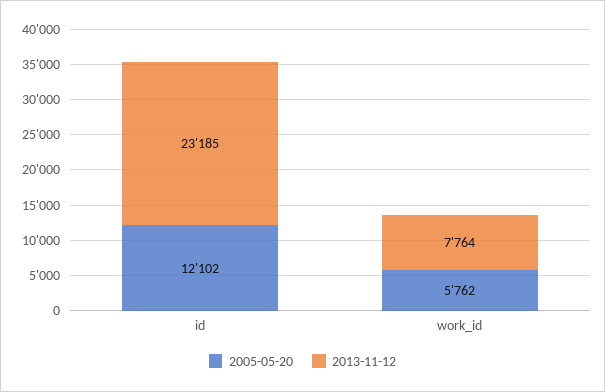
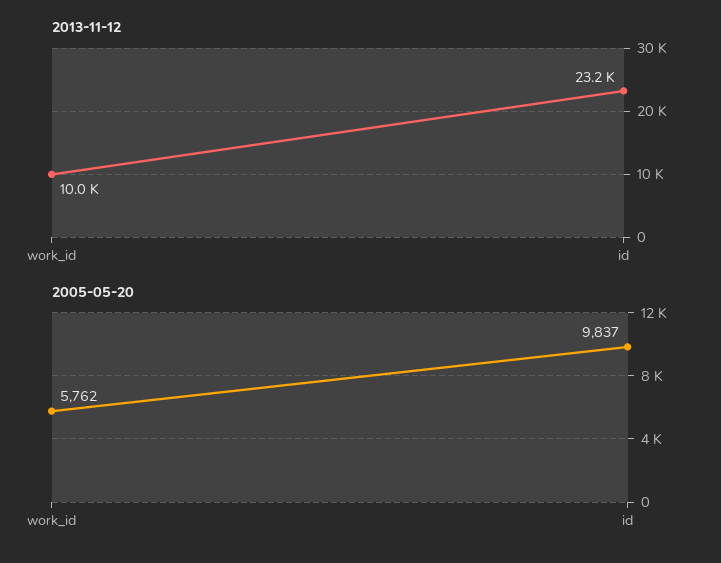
2005-05-20, id: 12102 -> 9837
2013-11-12, work_id: 7764 -> 10000

